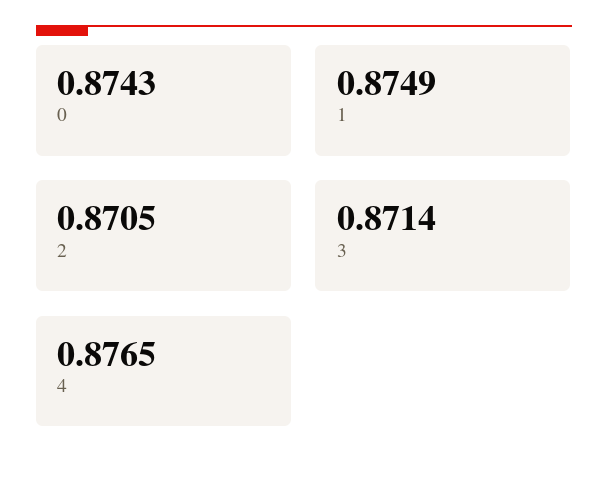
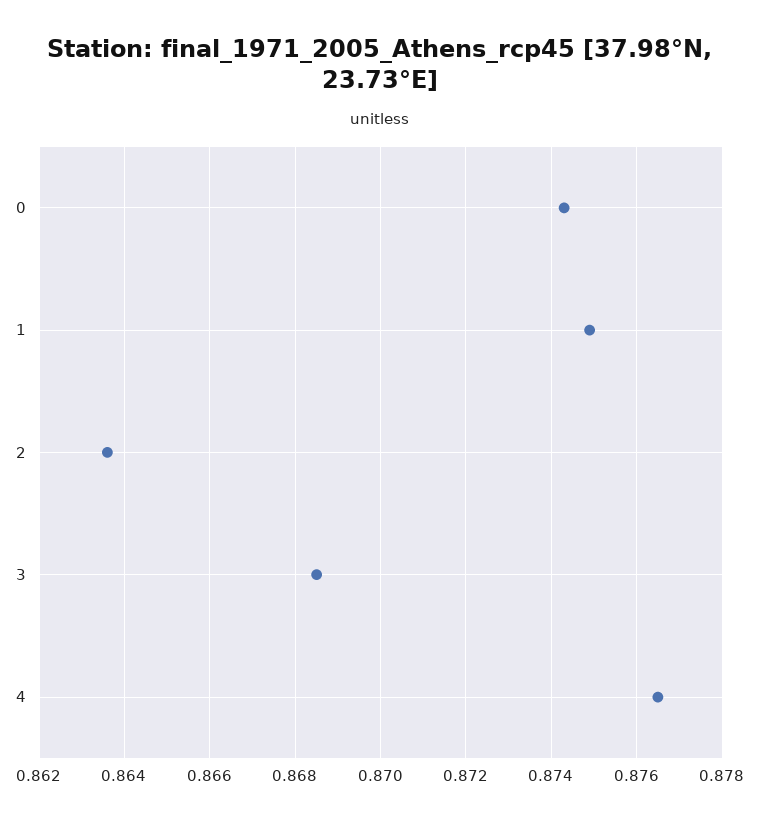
2: 0.8705 -> 0.8635
3: 0.8714 -> 0.8685

